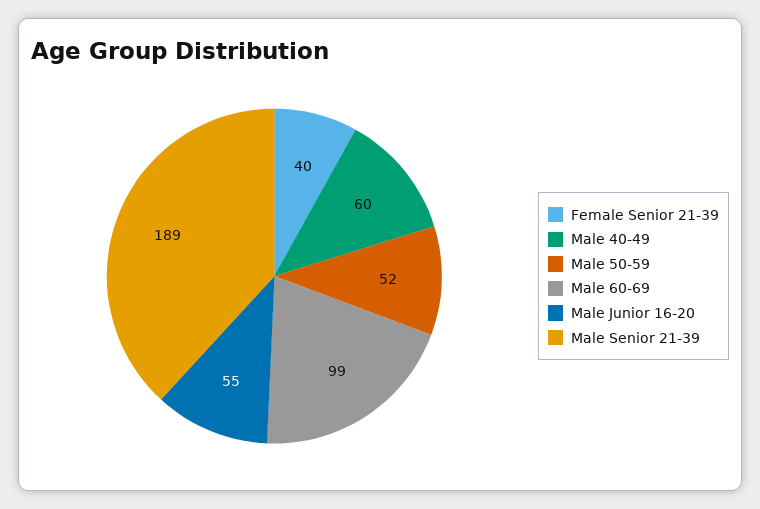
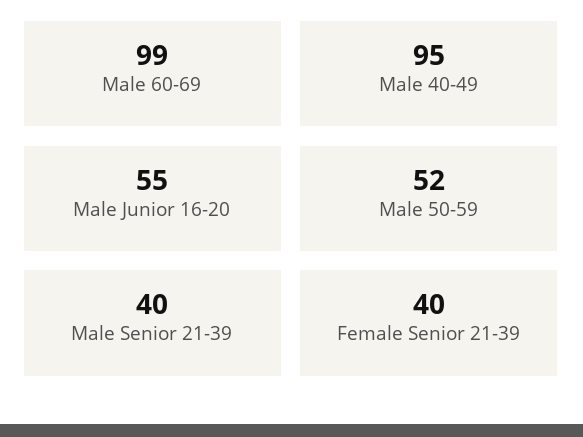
Male 40-49: 60 -> 95
Male Senior 21-39: 189 -> 40

